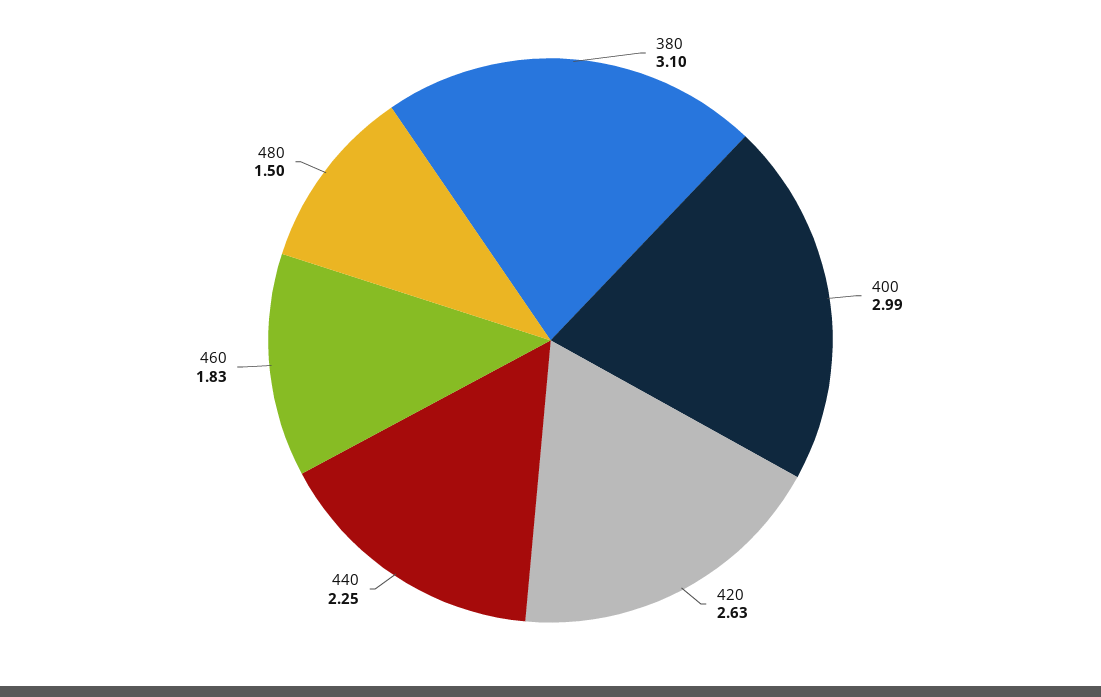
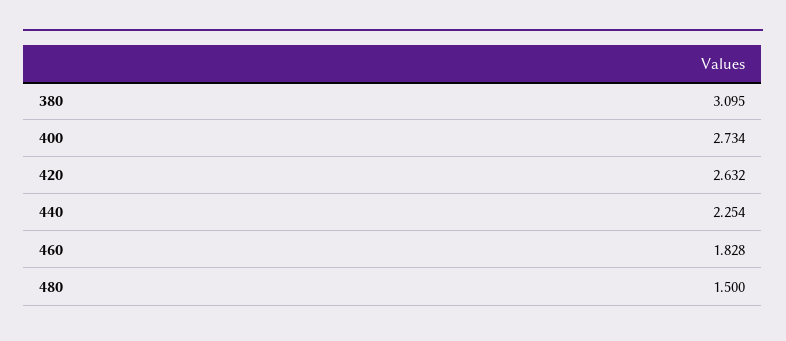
400: 2.99 -> 2.734

